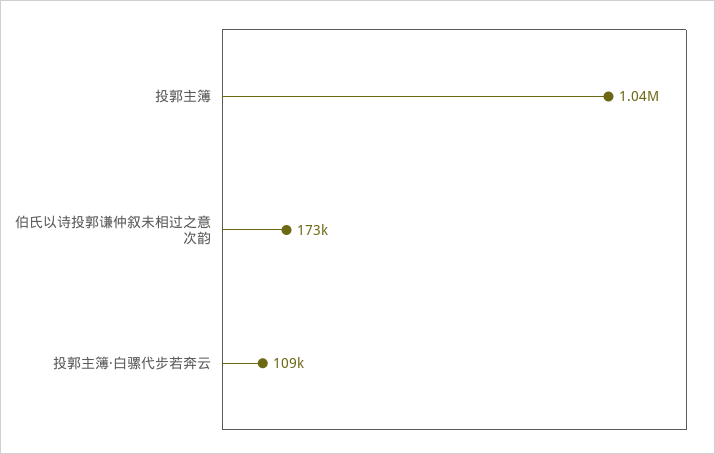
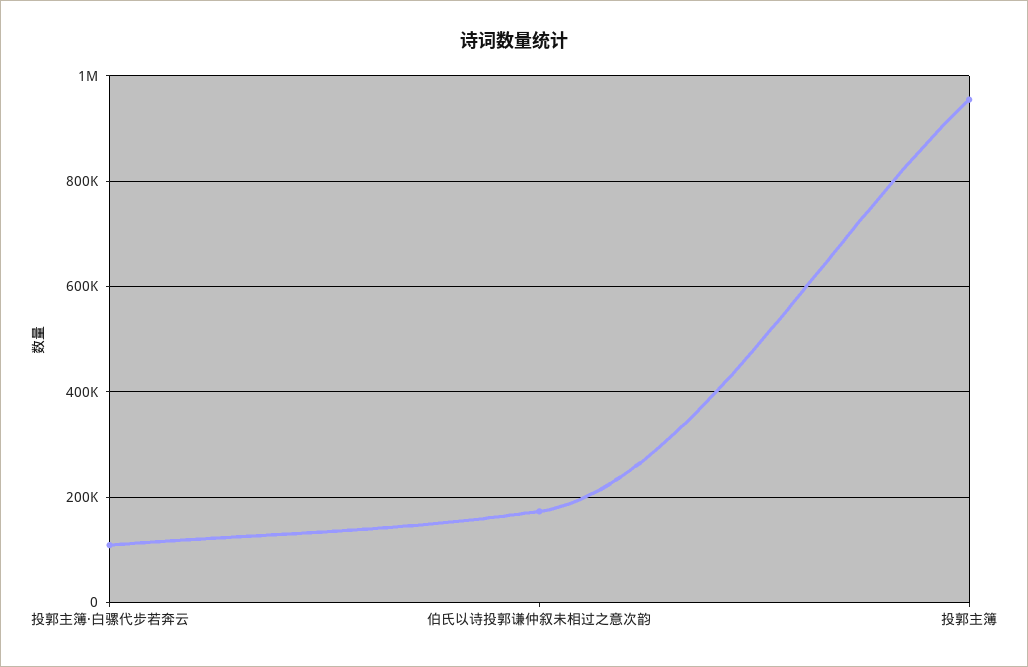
投郭主簿: 1040000 -> 960000

